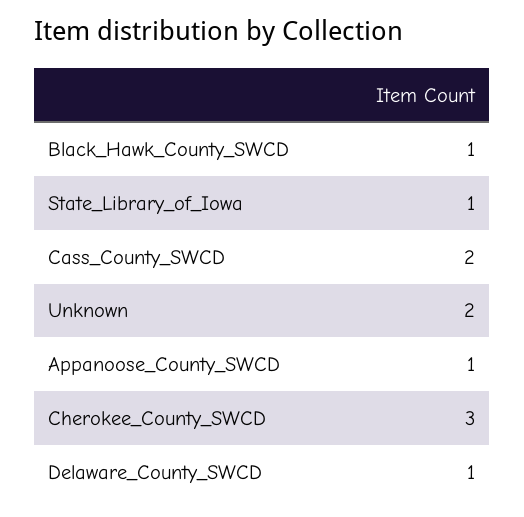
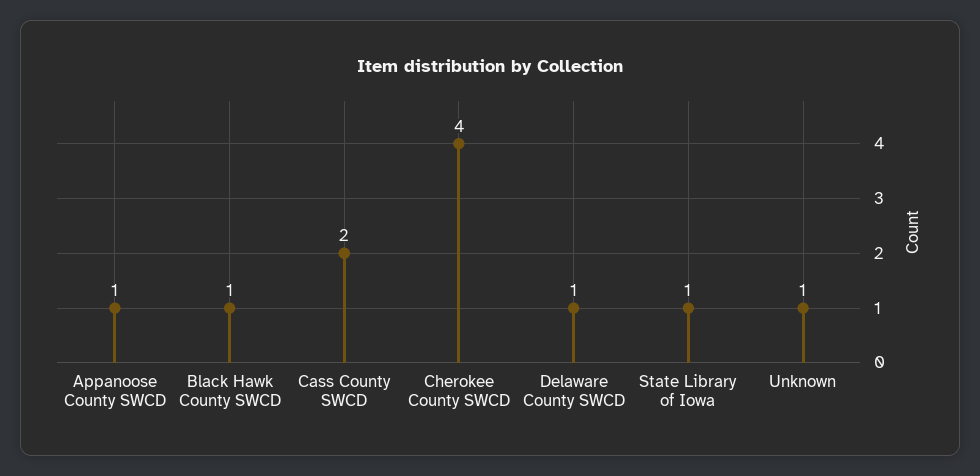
Unknown: 2 -> 1
Cherokee_County_SWCD: 3 -> 4

